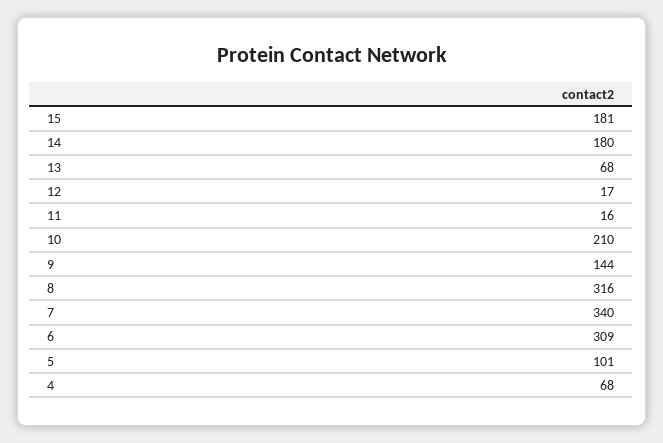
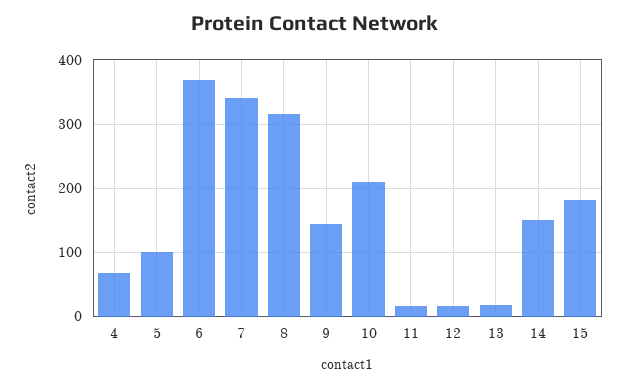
14: 180 -> 150
13: 68 -> 20
6: 309 -> 370

